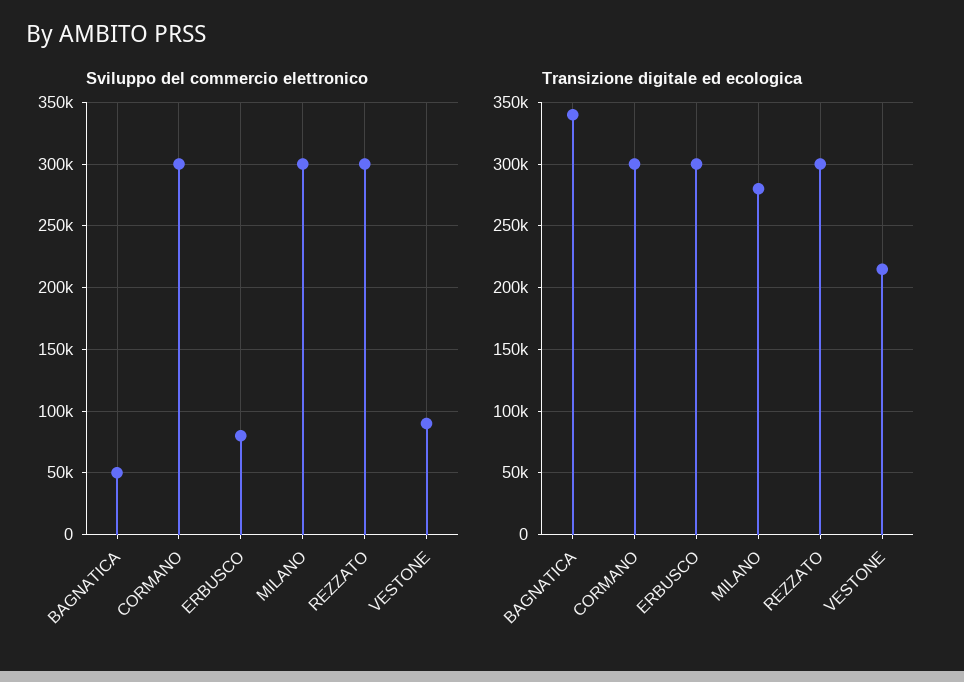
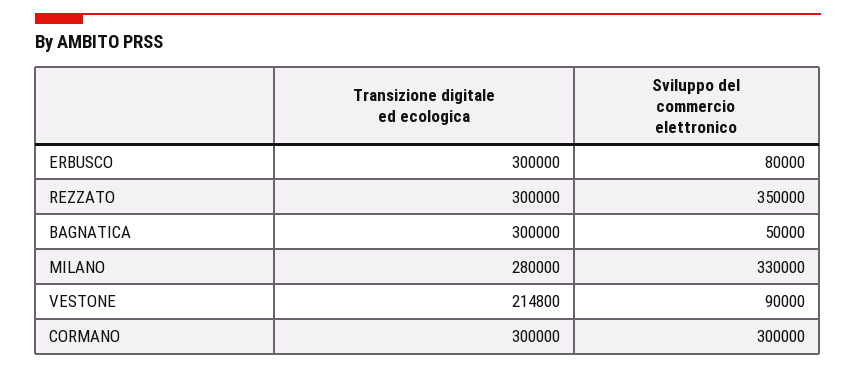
Sviluppo del commercio elettronico, MILANO: 300000 -> 330000
Sviluppo del commercio elettronico, REZZATO: 300000 -> 350000
Transizione digitale ed ecologica, BAGNATICA: 340000 -> 300000

